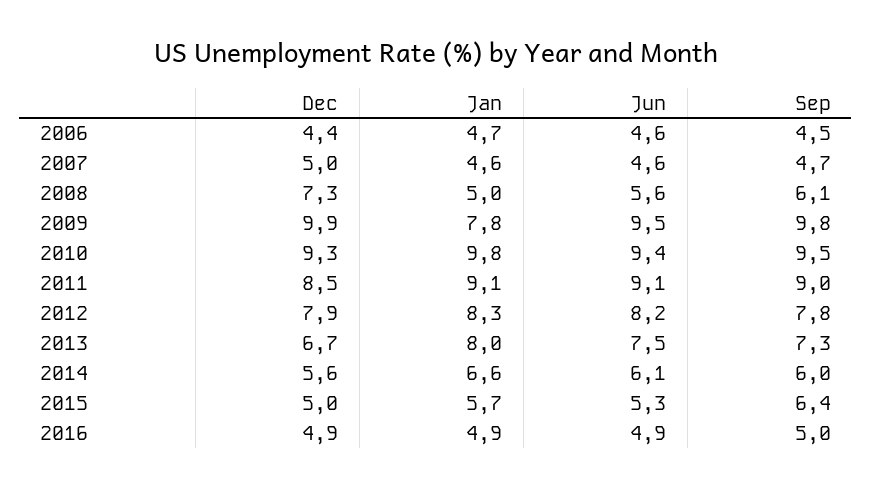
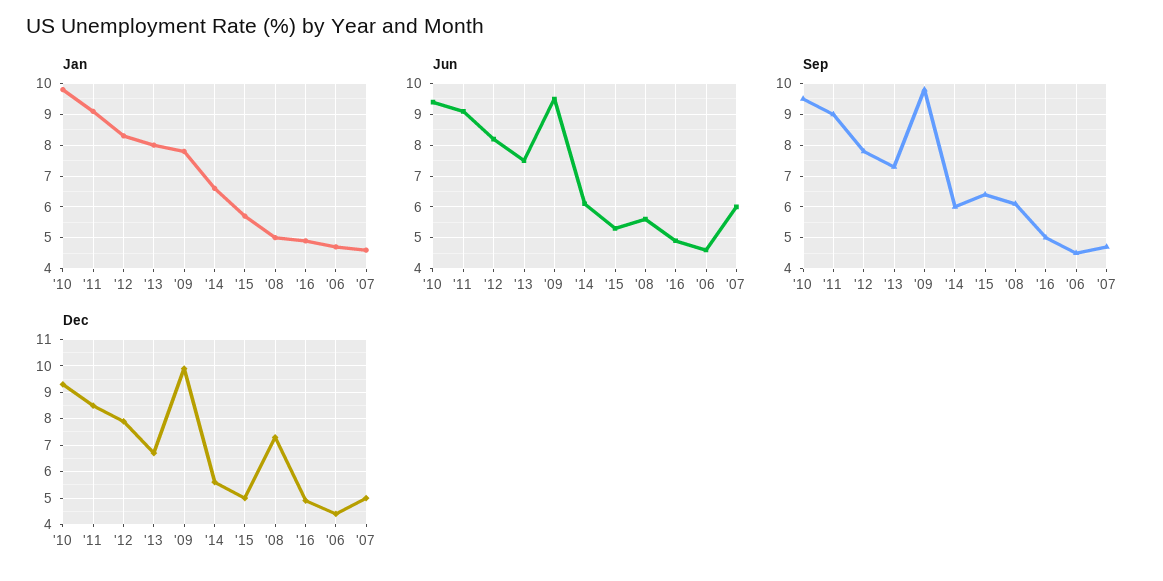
Jun, 2007: 4.6 -> 6

